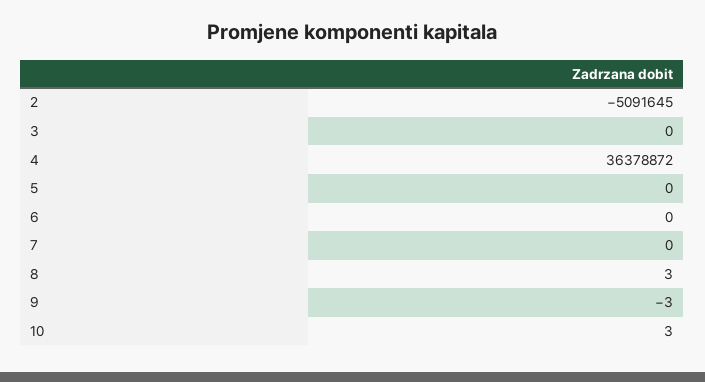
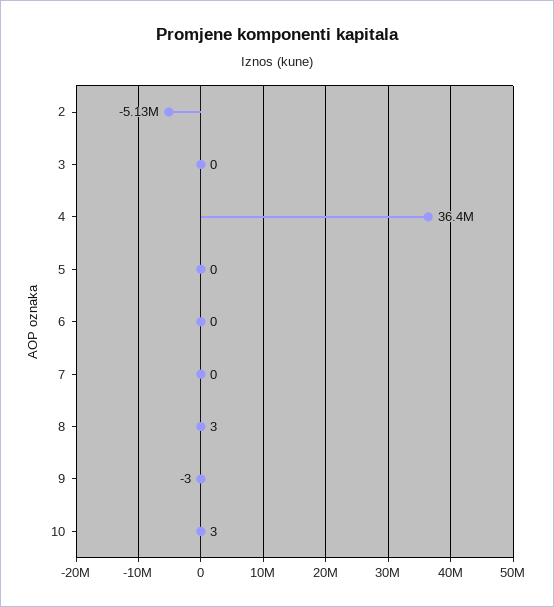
2: -5091645 -> -5130000

